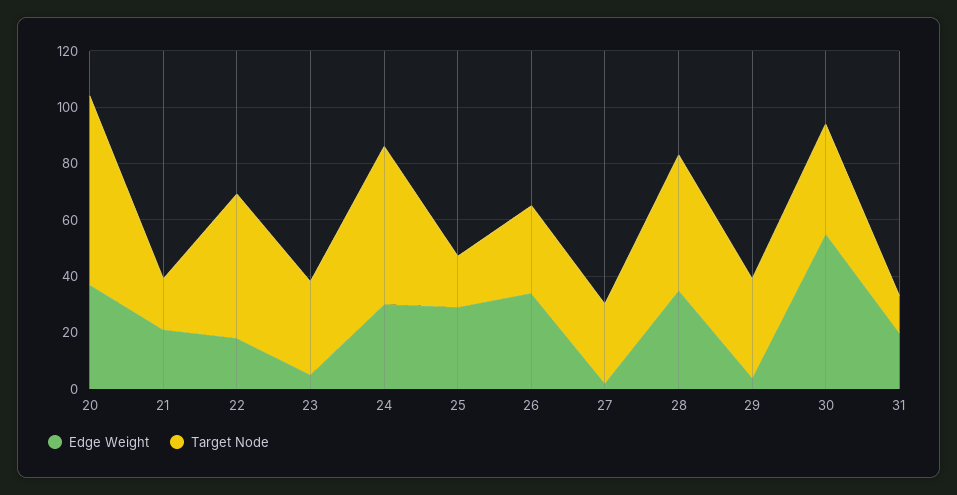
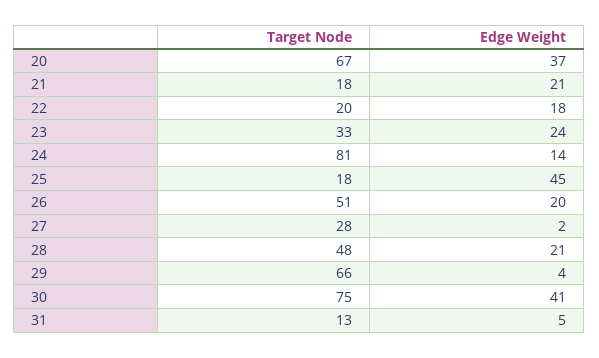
Target Node, 22: 50 -> 20
Edge Weight, 23: 5 -> 24
Edge Weight, 24: 30 -> 14
Target Node, 24: 55 -> 81
Edge Weight, 25: 30 -> 45
Edge Weight, 26: 35 -> 20
Target Node, 26: 30 -> 51
Edge Weight, 28: 35 -> 21
Target Node, 29: 35 -> 66
Edge Weight, 30: 55 -> 41
Target Node, 30: 40 -> 75
Edge Weight, 31: 20 -> 5

